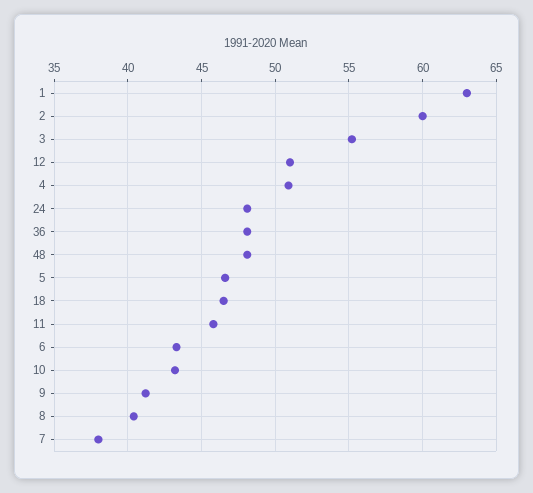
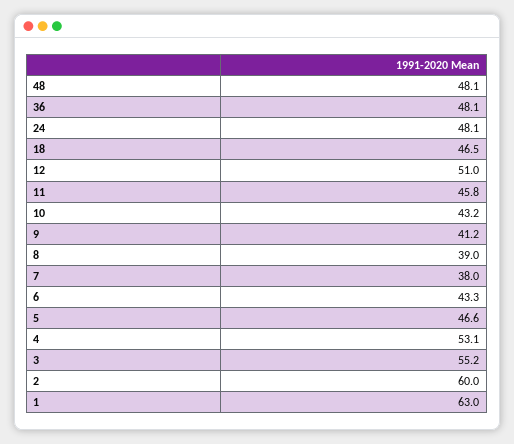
4: 51 -> 53.1
8: 40.5 -> 39

